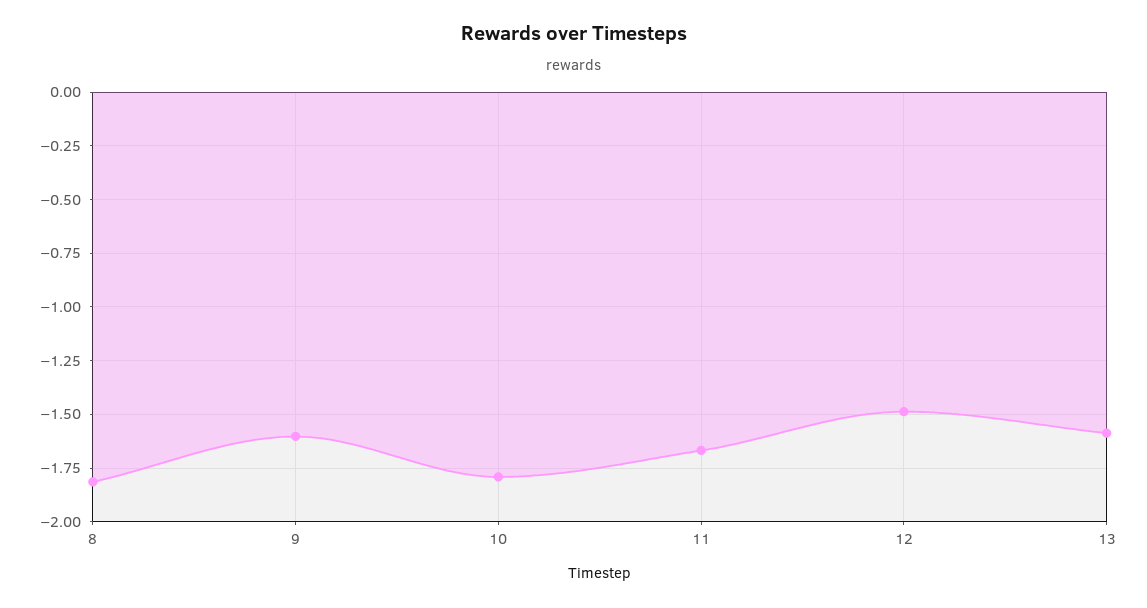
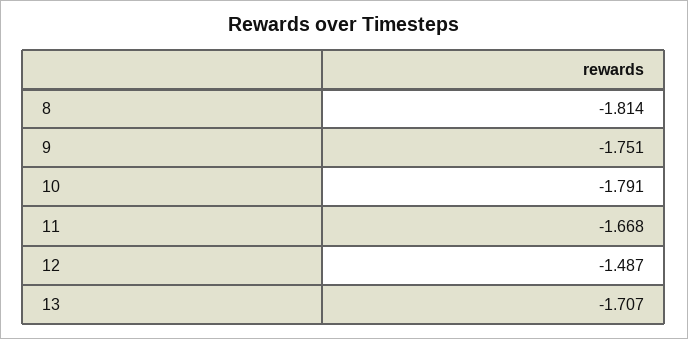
9: -1.6 -> -1.751
13: -1.6 -> -1.707

